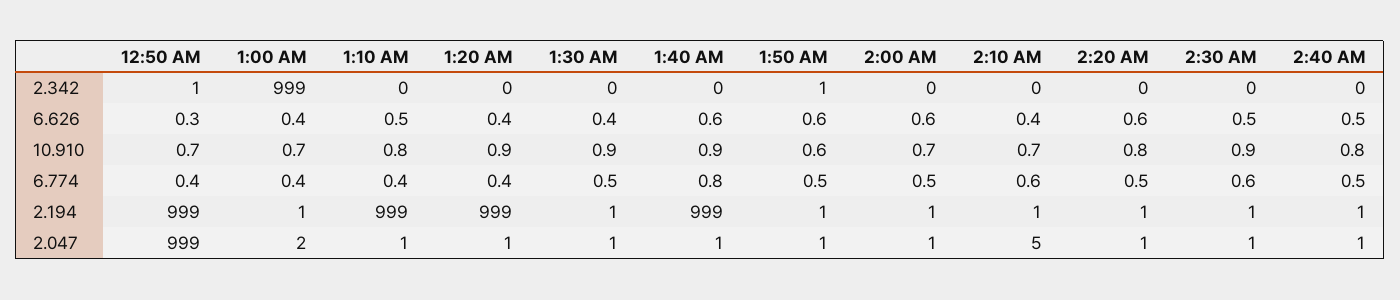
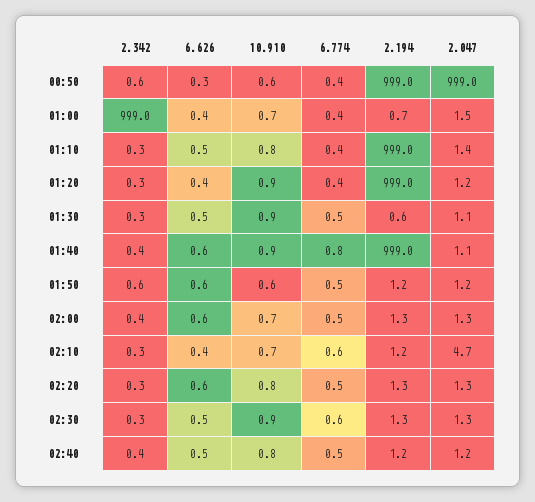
1:30 AM, 6.626: 0.4 -> 0.5
12:50 AM, 10.910: 0.7 -> 0.6

